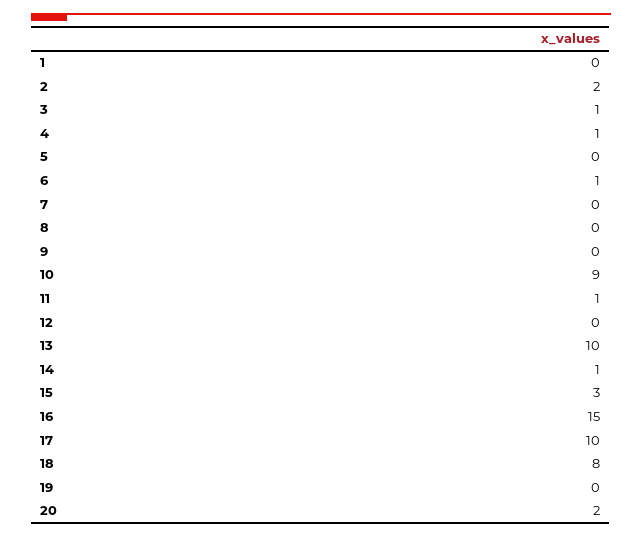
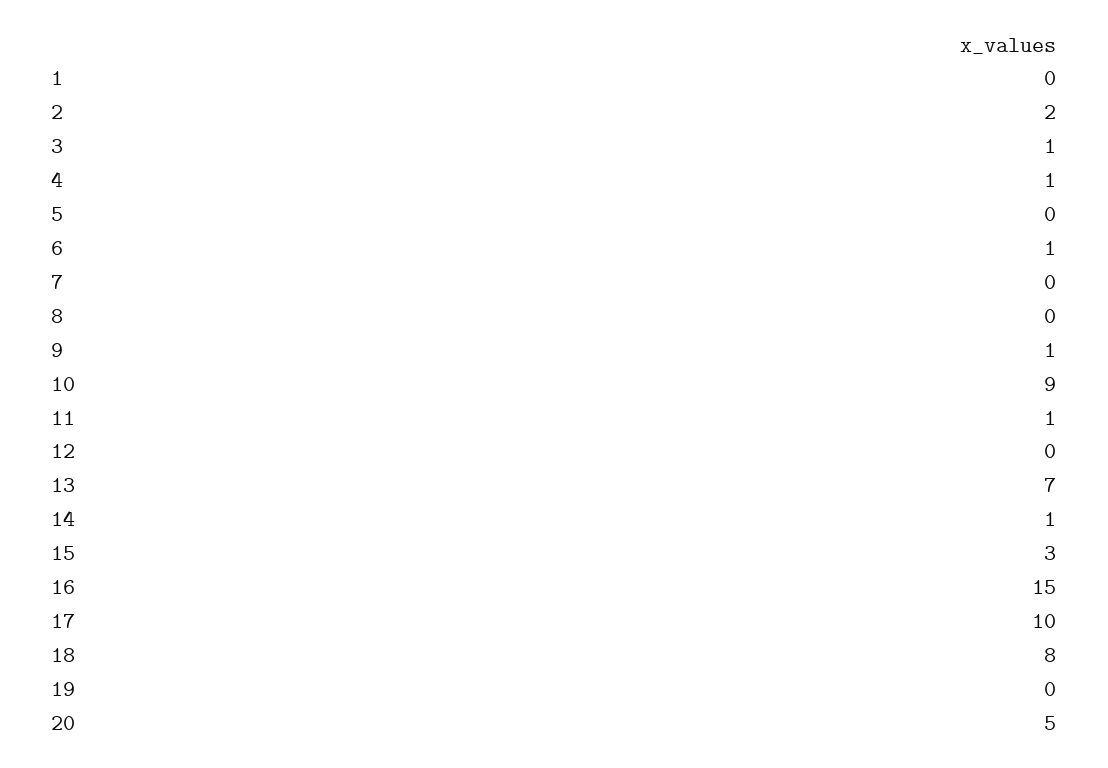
9: 0 -> 1
13: 10 -> 7
20: 2 -> 5

